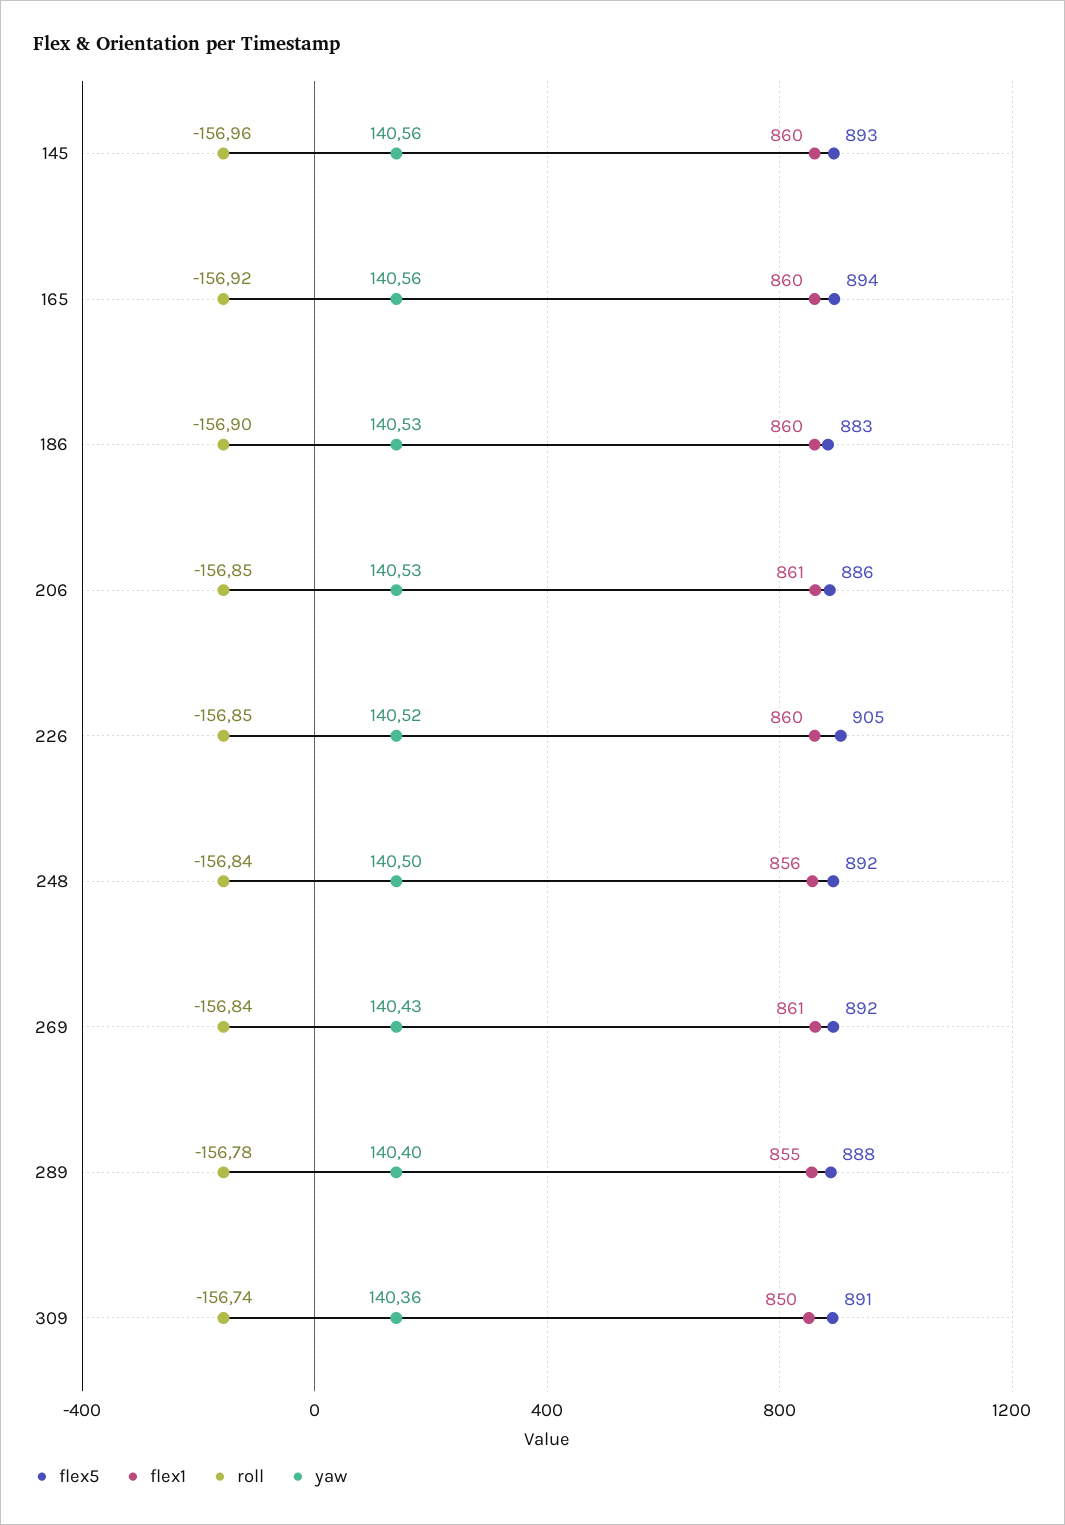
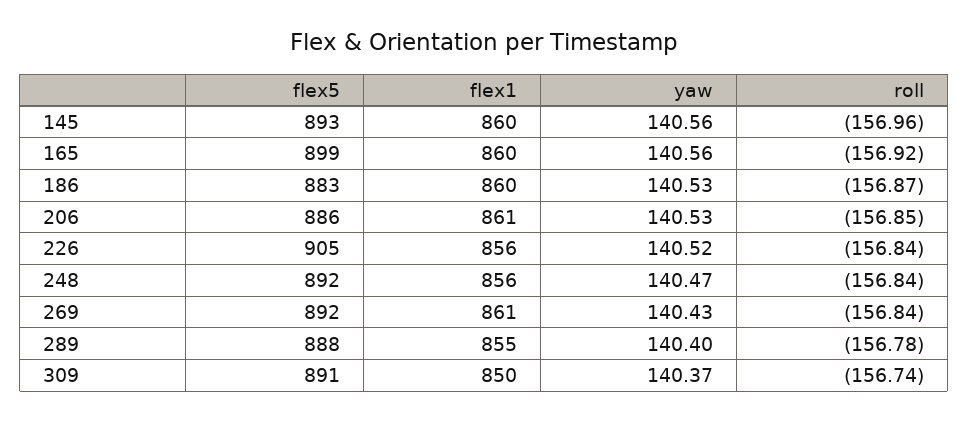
flex5, 165: 894 -> 899
roll, 186: -156.9 -> -156.87
flex1, 226: 860 -> 856
roll, 226: -156.85 -> -156.84
yaw, 248: 140.5 -> 140.47
yaw, 309: 140.36 -> 140.37

